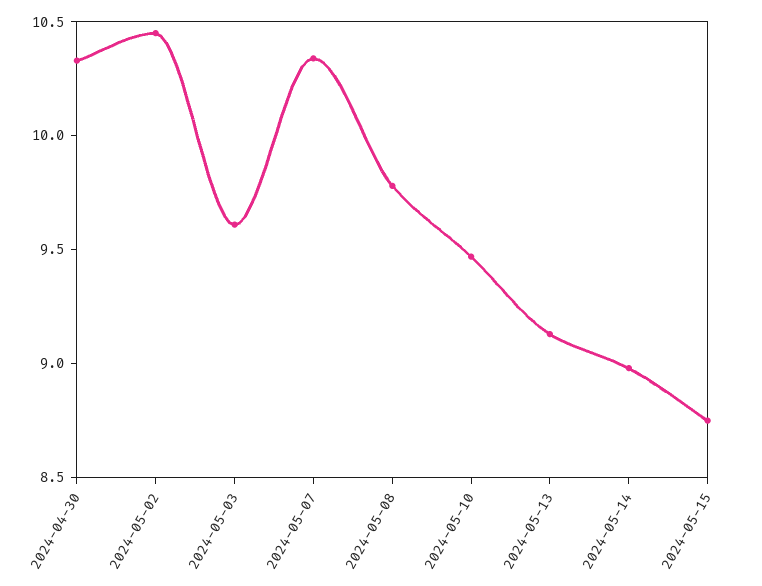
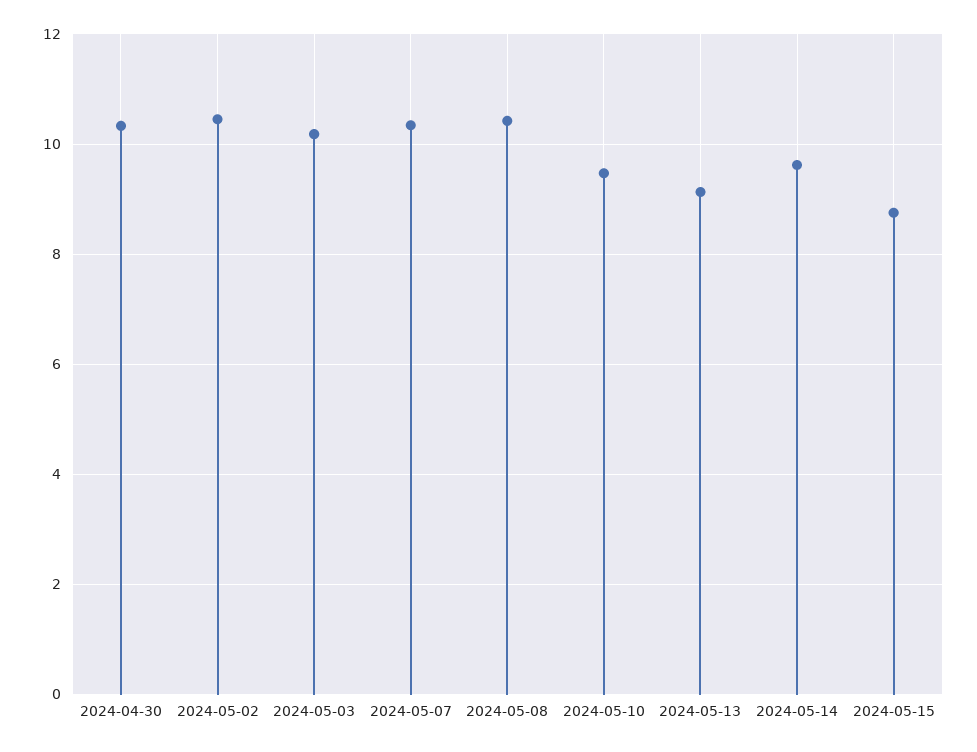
2024-05-03: 9.6 -> 10.2
2024-05-08: 9.8 -> 10.4
2024-05-14: 9 -> 9.6

